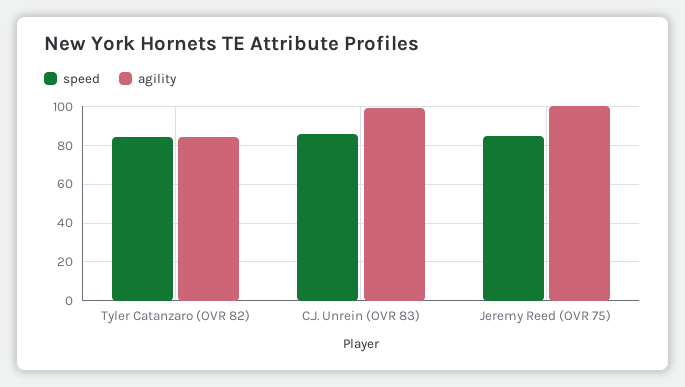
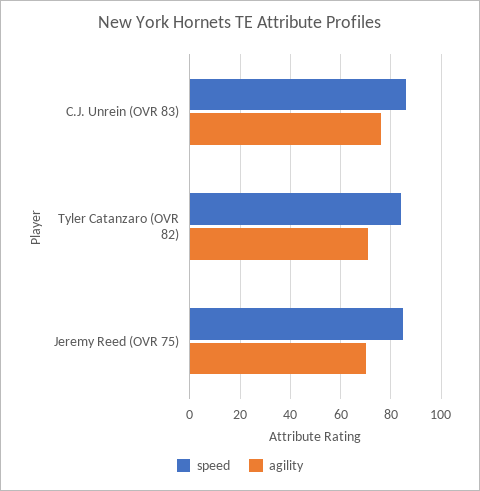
agility, Tyler Catanzaro (OVR 82): 85 -> 70
agility, C.J. Unrein (OVR 83): 100 -> 75
agility, Jeremy Reed (OVR 75): 100 -> 70

